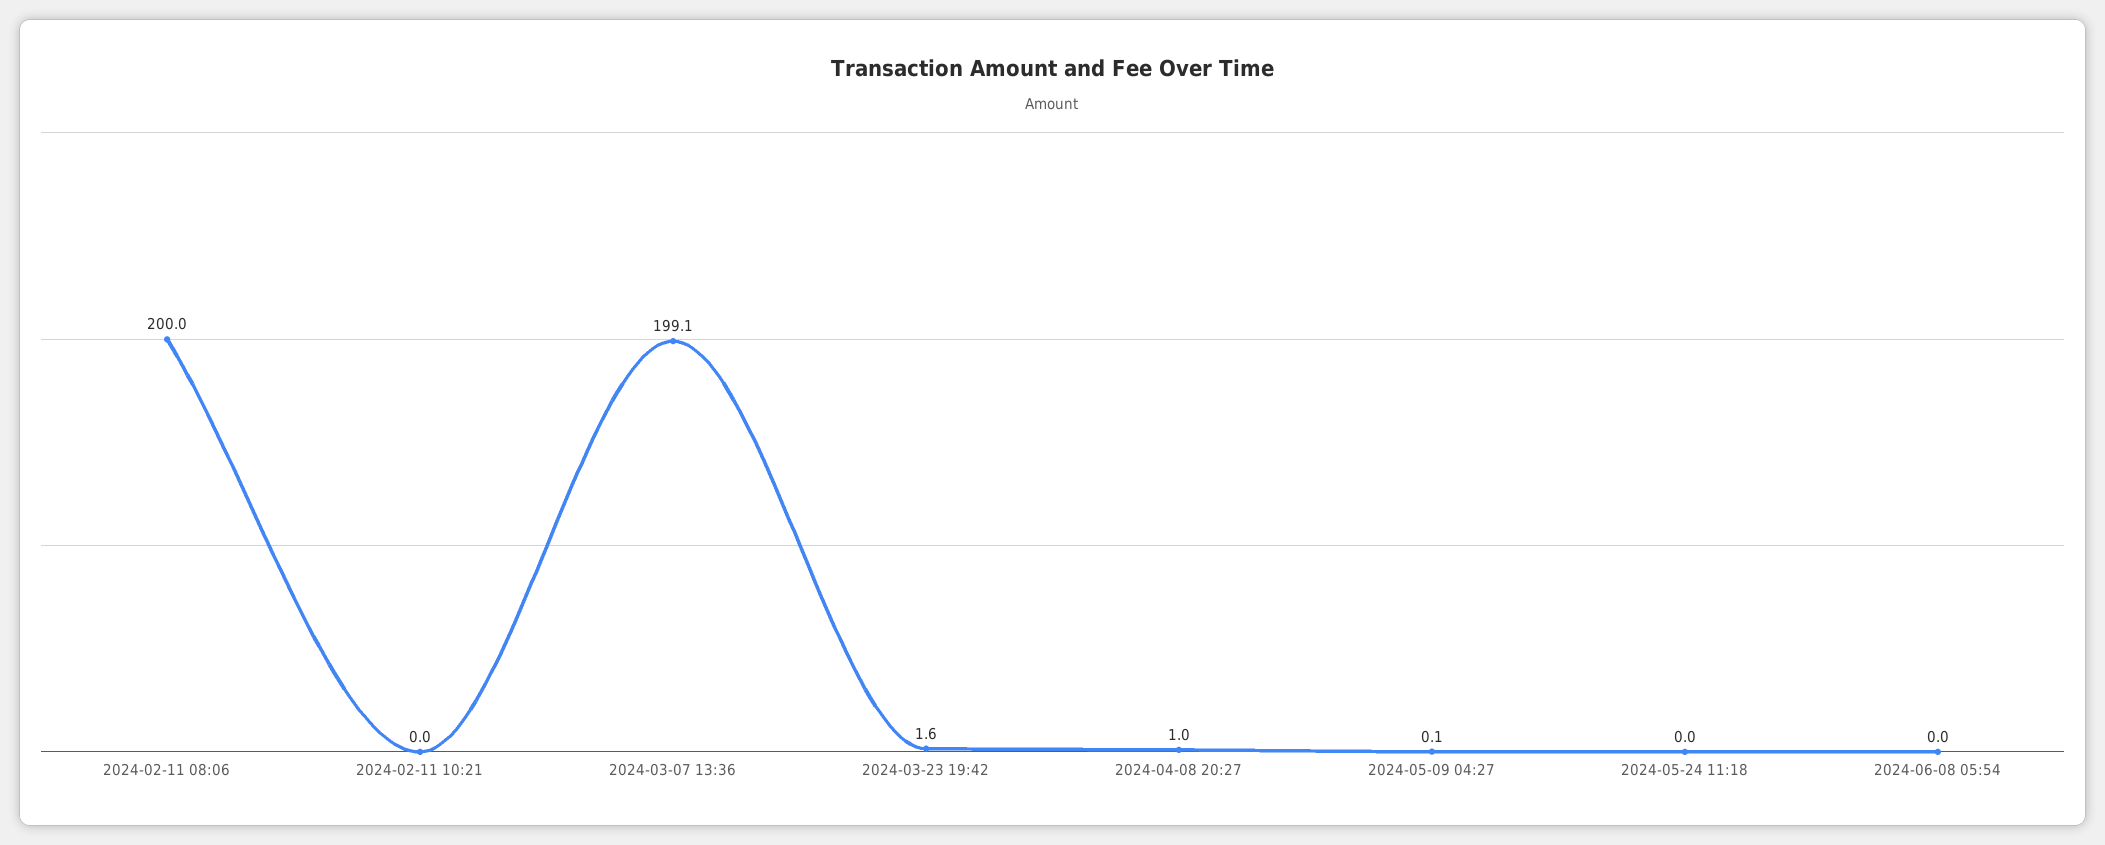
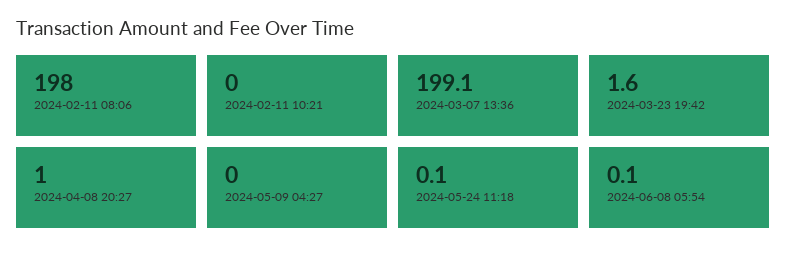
2024-02-11 08:06: 200 -> 198
2024-05-09 04:27: 0.1 -> 0
2024-05-24 11:18: 0 -> 0.1
2024-06-08 05:54: 0 -> 0.1

